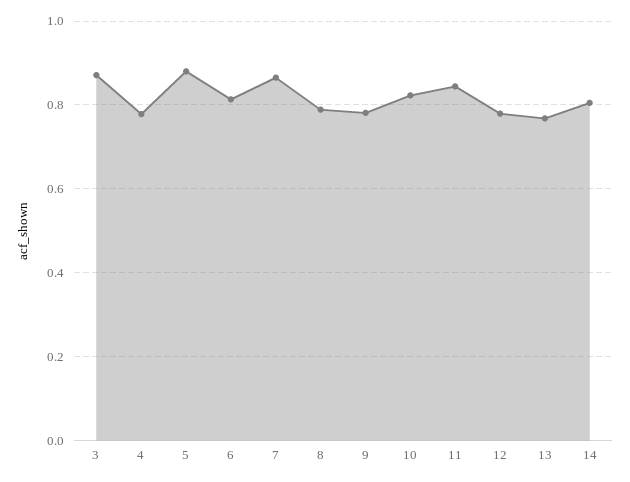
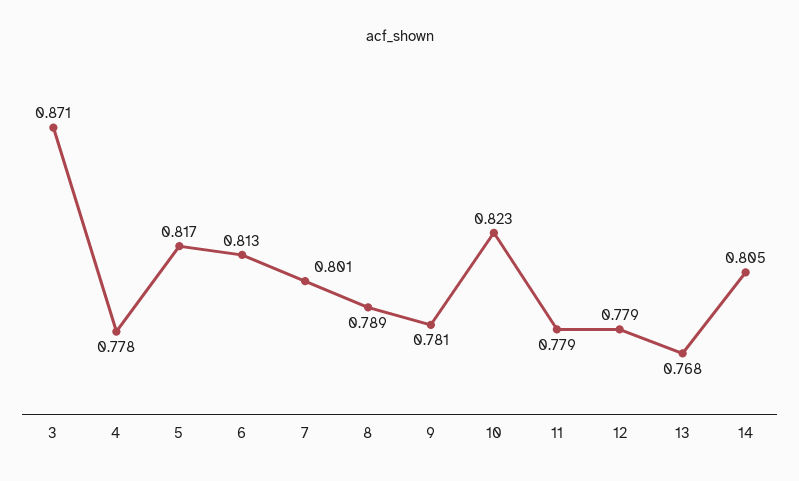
5: 0.88 -> 0.817
7: 0.86 -> 0.801
11: 0.84 -> 0.779

